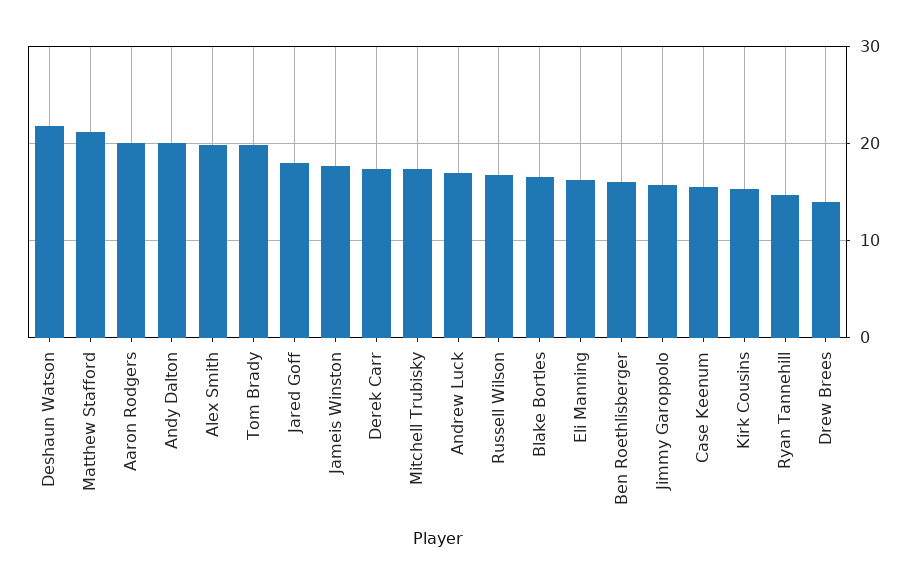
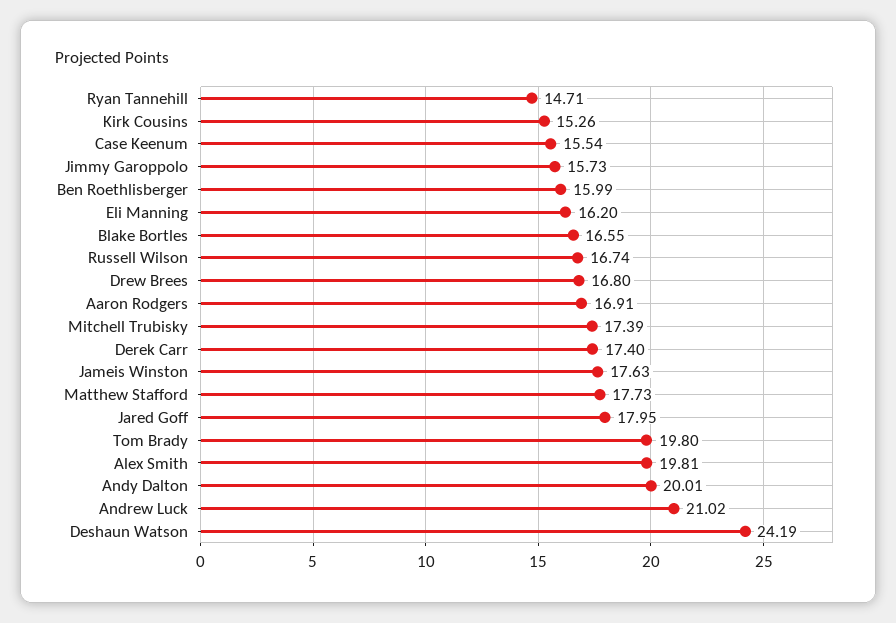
Deshaun Watson: 22 -> 24.19
Matthew Stafford: 21 -> 17.73
Aaron Rodgers: 20 -> 16.91
Andrew Luck: 17 -> 21.02
Drew Brees: 14 -> 16.8

